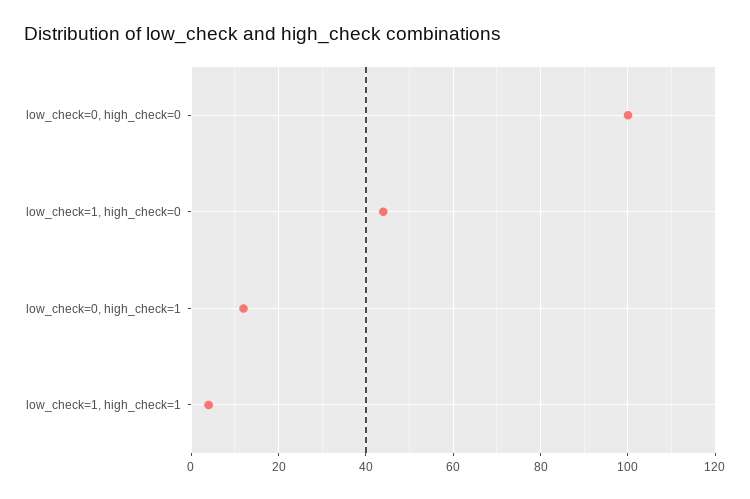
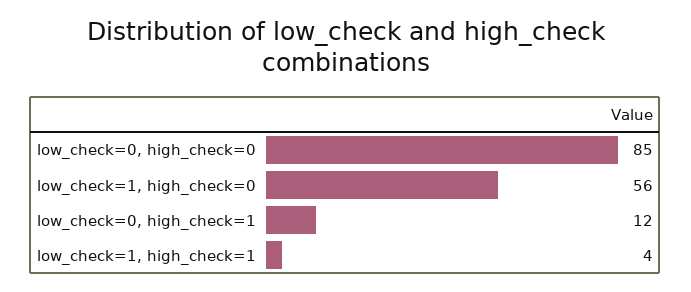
low_check=0, high_check=0: 100 -> 85
low_check=1, high_check=0: 45 -> 56

